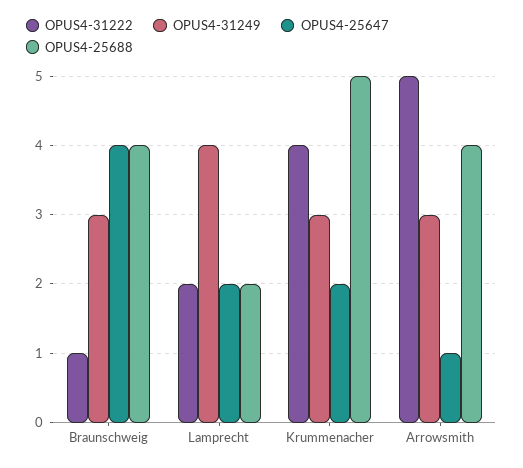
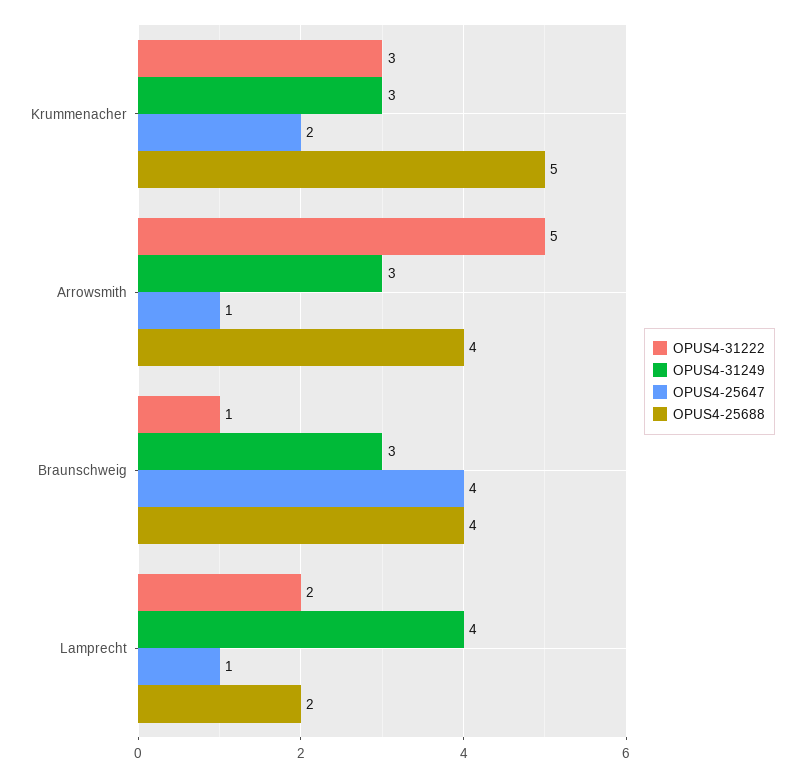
OPUS4-25647, Lamprecht: 2 -> 1
OPUS4-31222, Krummenacher: 4 -> 3

